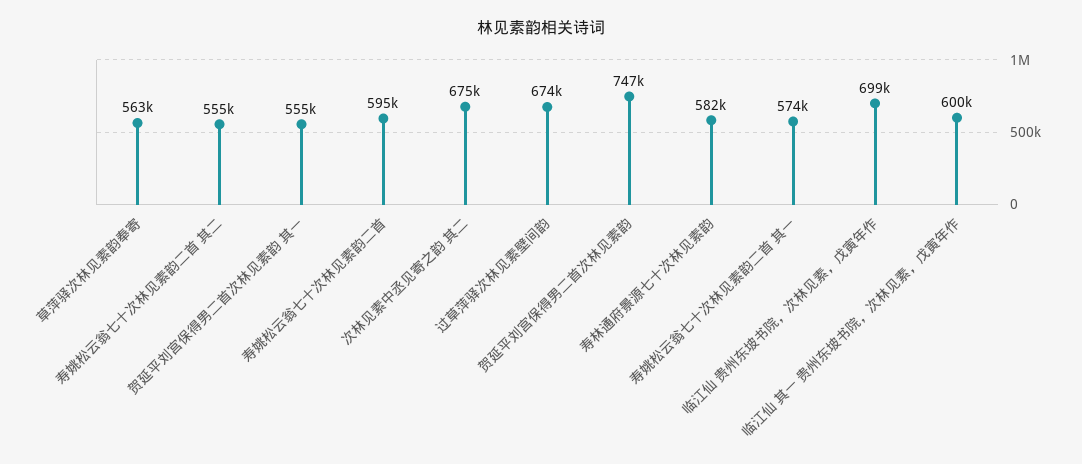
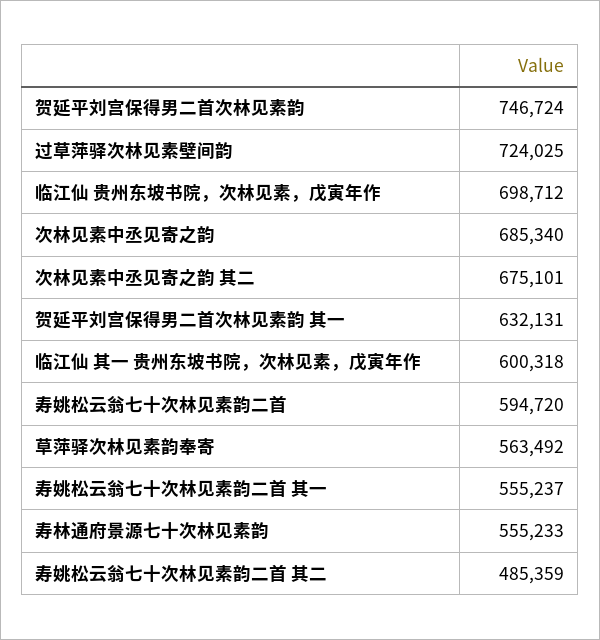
寿姚松云翁七十次林见素韵二首 其二: 555000 -> 485359
贺延平刘宫保得男二首次林见素韵 其一: 555000 -> 632131
过草萍驿次林见素壁间韵: 674000 -> 724025
寿林通府景源七十次林见素韵: 582000 -> 555233
寿姚松云翁七十次林见素韵二首 其一: 574000 -> 555237
次林见素中丞见寄之韵: none -> 685340

